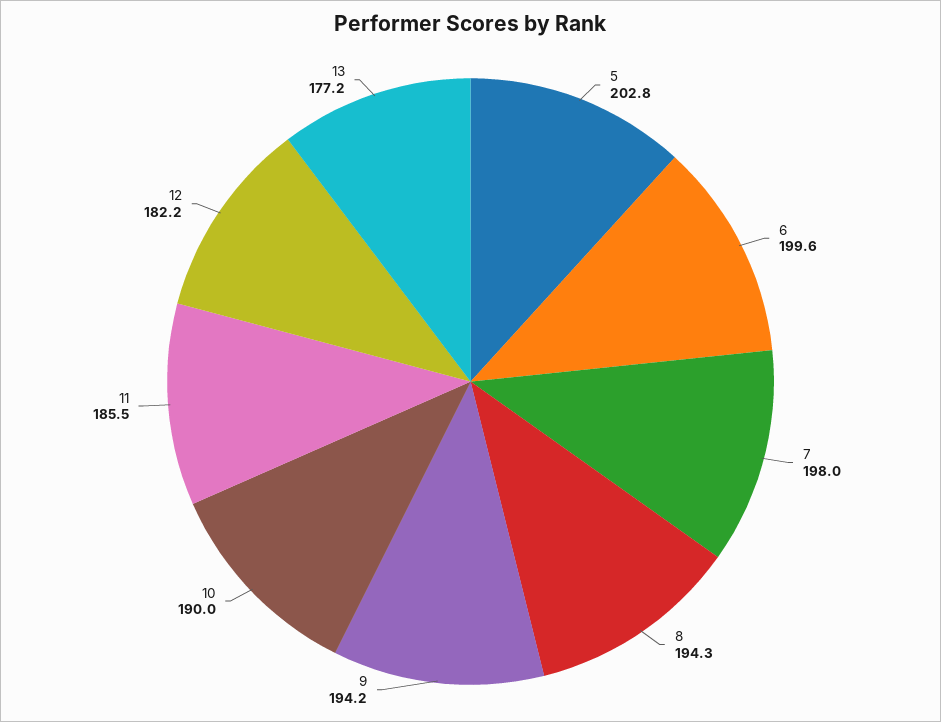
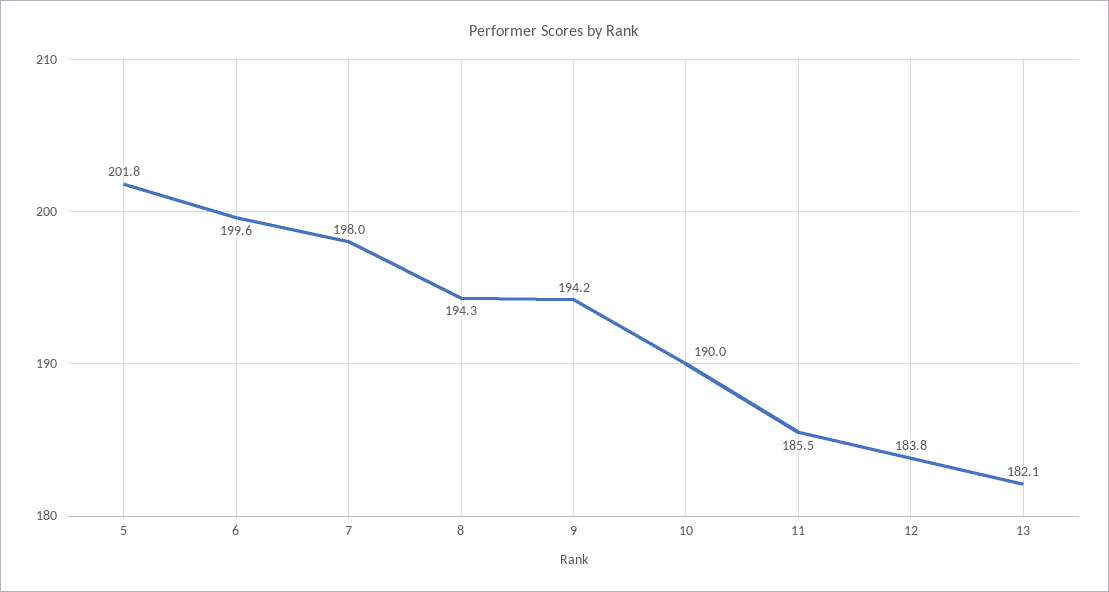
5: 202.8 -> 201.8
12: 182.2 -> 183.8
13: 177.2 -> 182.1

